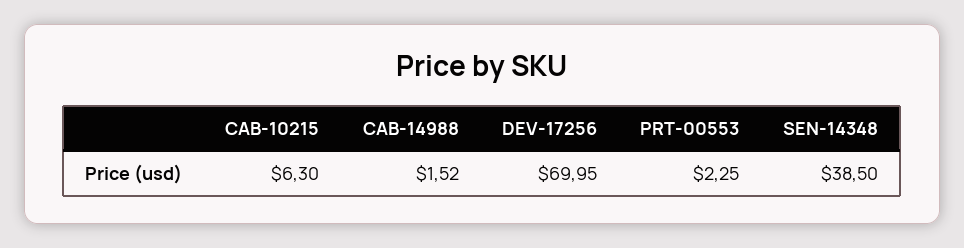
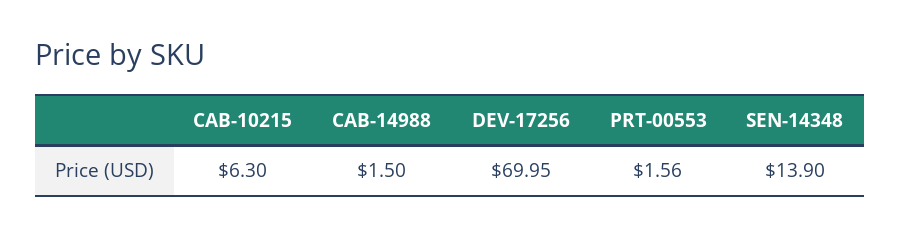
CAB-14988: 1.52 -> 1.5
PRT-00553: 2.25 -> 1.56
SEN-14348: 38.5 -> 13.9

